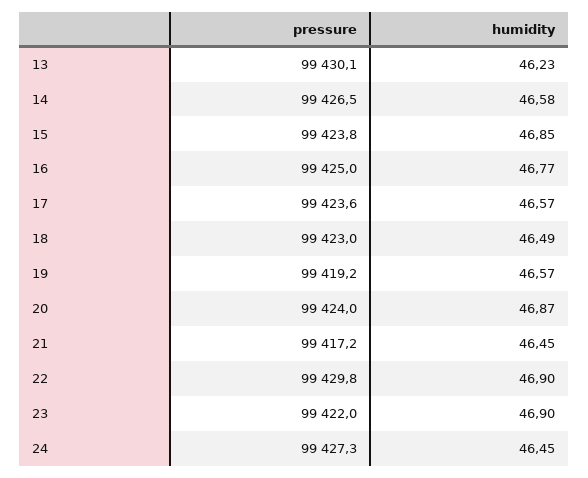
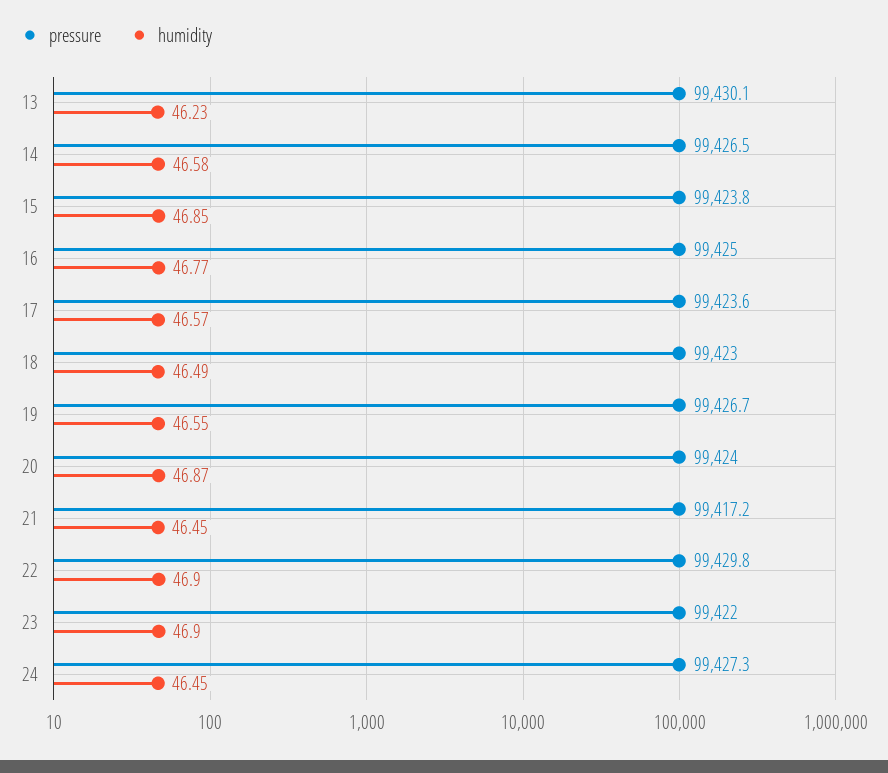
pressure, 19: 99419.2 -> 99426.7
humidity, 19: 46.57 -> 46.55

